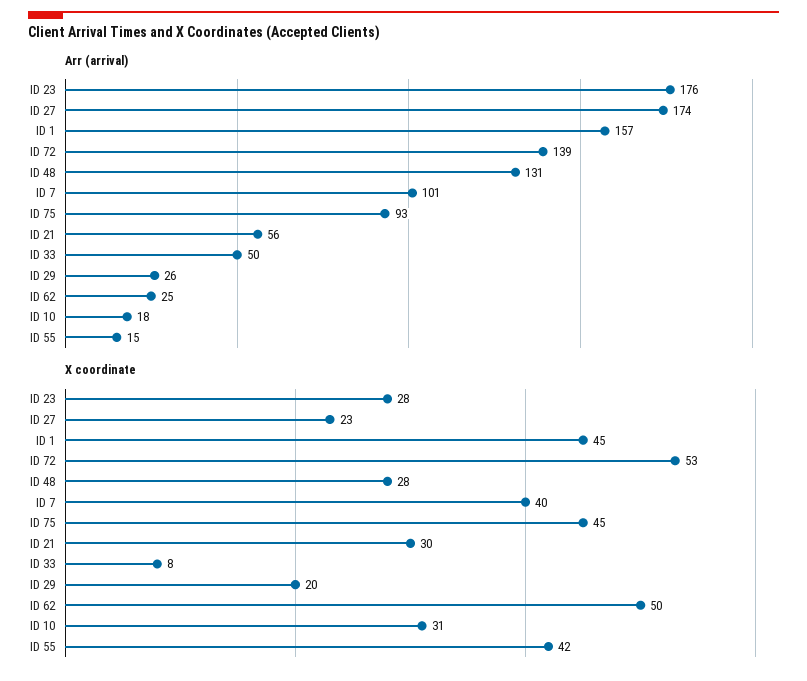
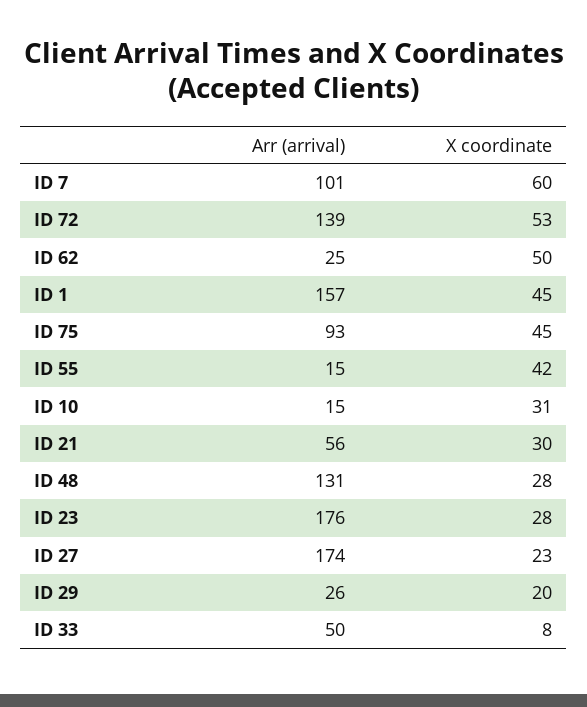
Arr (arrival), ID 10: 18 -> 15
X coordinate, ID 7: 40 -> 60

